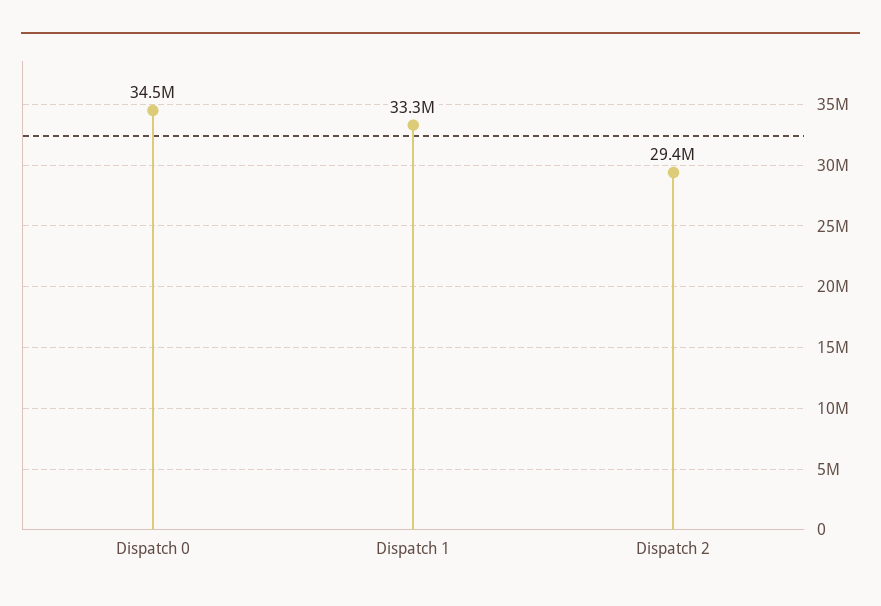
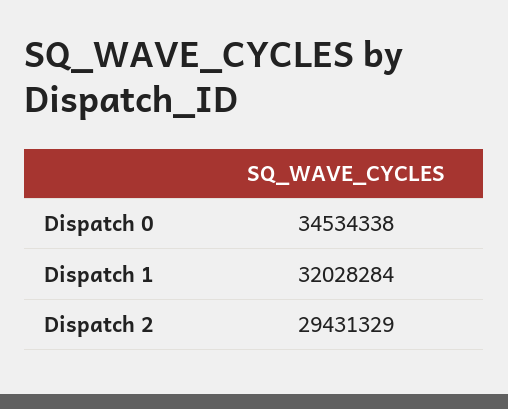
Dispatch 1: 33300000 -> 32028284

